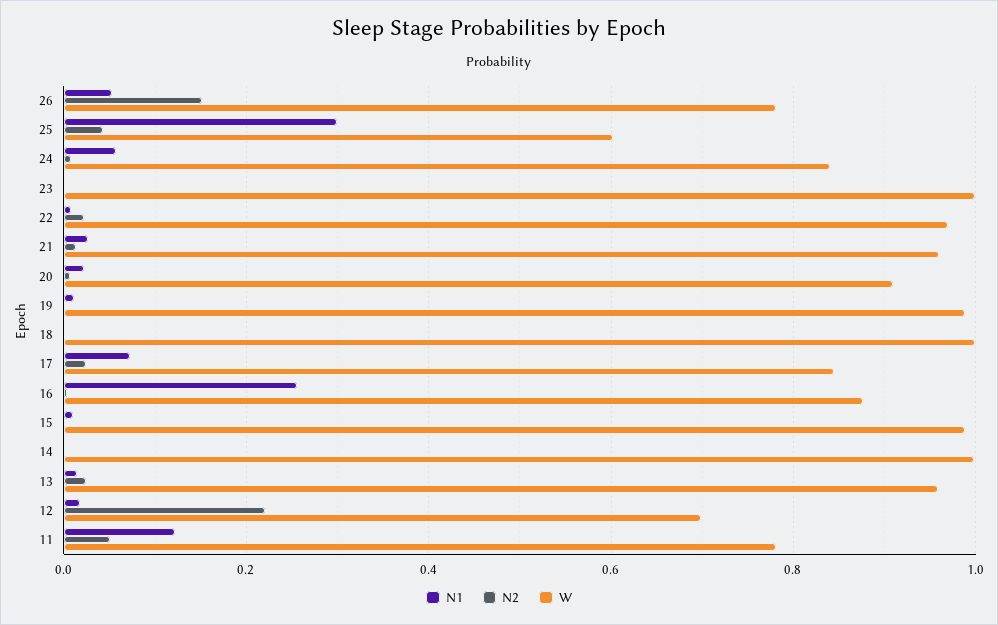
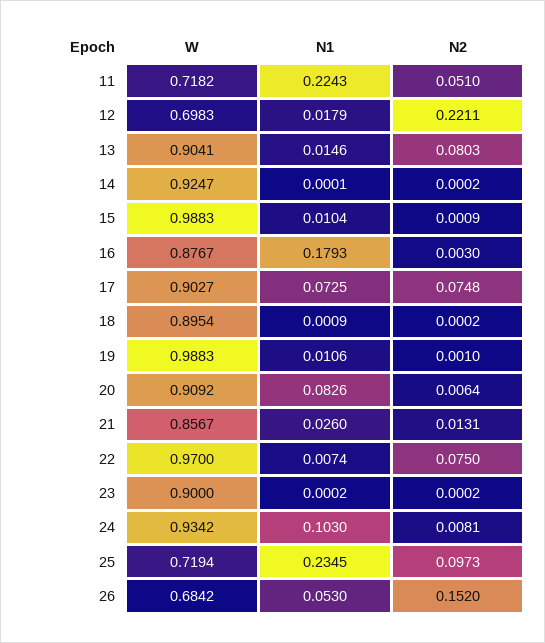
W, 26: 0.78 -> 0.6842
N1, 25: 0.3 -> 0.2345
N2, 25: 0.04 -> 0.0973
W, 25: 0.6 -> 0.7194
N1, 24: 0.06 -> 0.103
W, 24: 0.84 -> 0.9342
W, 23: 1 -> 0.9
N2, 22: 0.02 -> 0.075
W, 21: 0.96 -> 0.8567
N1, 20: 0.02 -> 0.0826
W, 18: 1 -> 0.8954
N2, 17: 0.02 -> 0.0748
W, 17: 0.84 -> 0.9027
N1, 16: 0.26 -> 0.1793
W, 14: 1 -> 0.9247
N2, 13: 0.02 -> 0.0803
W, 13: 0.96 -> 0.9041
N1, 11: 0.12 -> 0.2243
W, 11: 0.78 -> 0.7182

